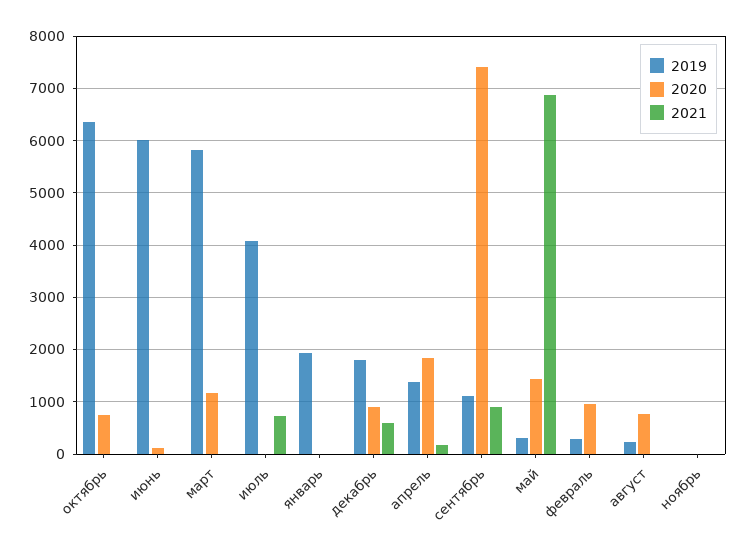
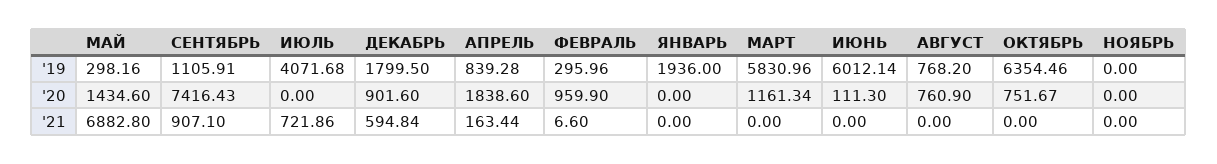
2019, апрель: 1400 -> 839.28
2019, август: 200 -> 768.2

